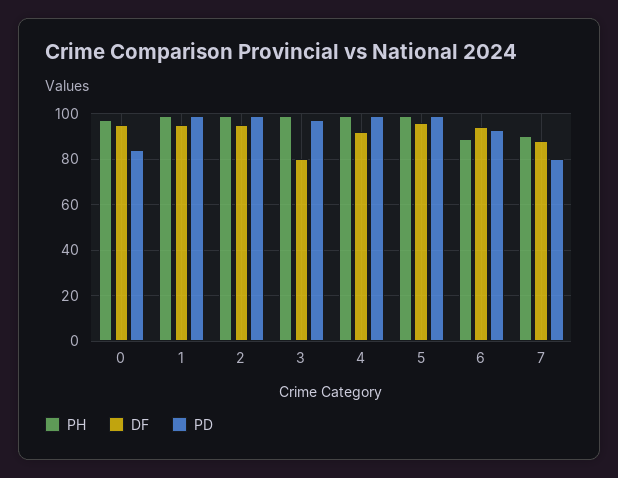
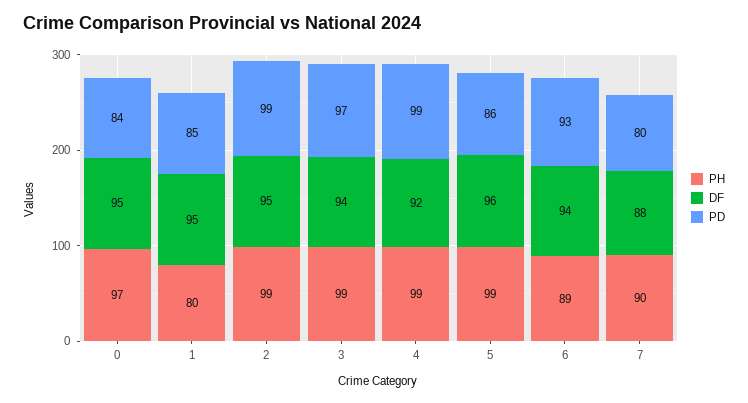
PH, 1: 100 -> 80
PD, 1: 100 -> 85
DF, 3: 80 -> 94
PD, 5: 100 -> 86

